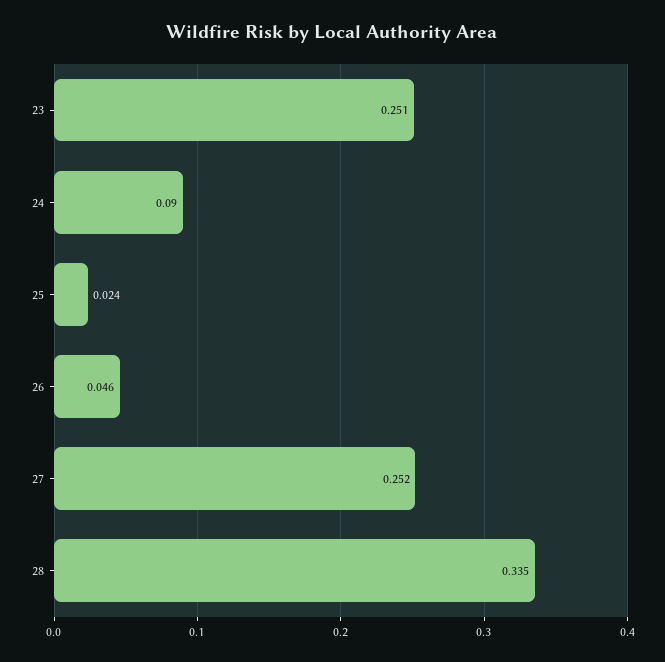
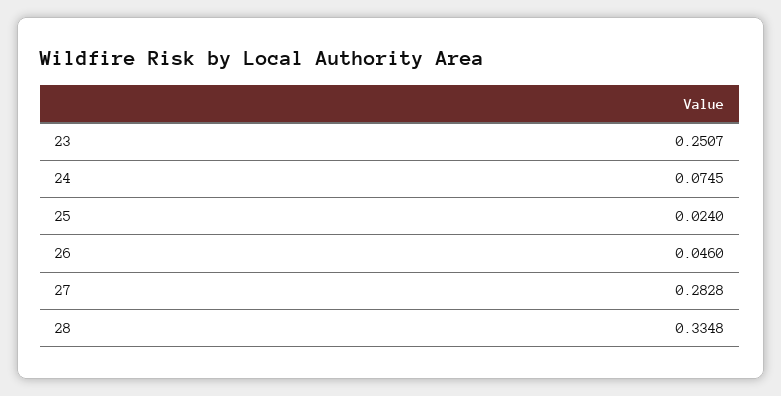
24: 0.09 -> 0.0745
27: 0.252 -> 0.2828

